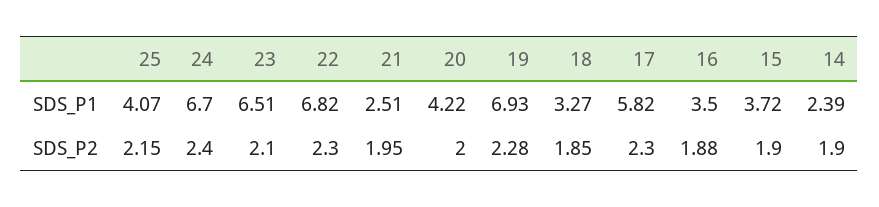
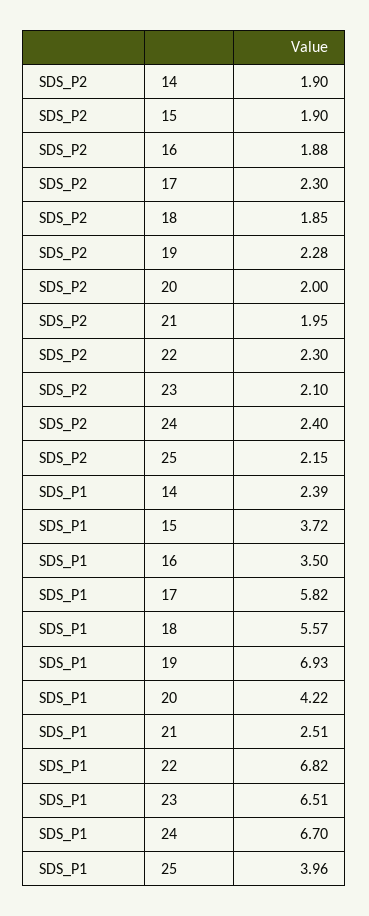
25, SDS_P1: 4.07 -> 3.96
18, SDS_P1: 3.27 -> 5.57

